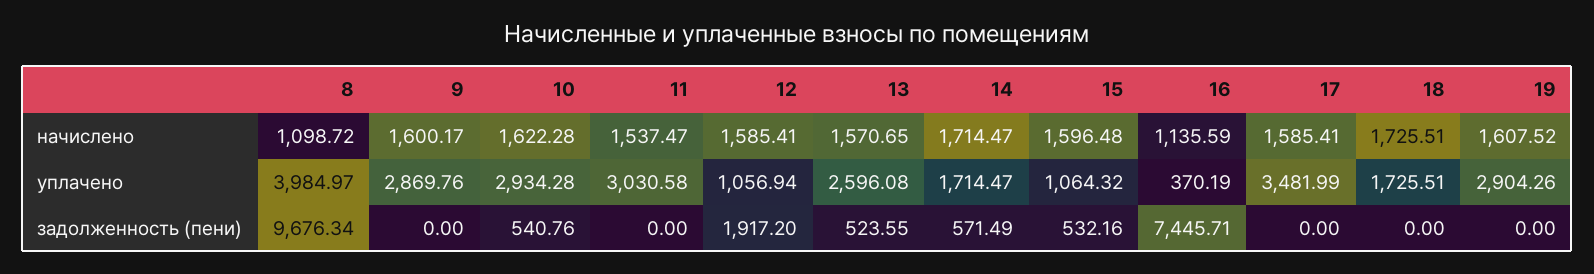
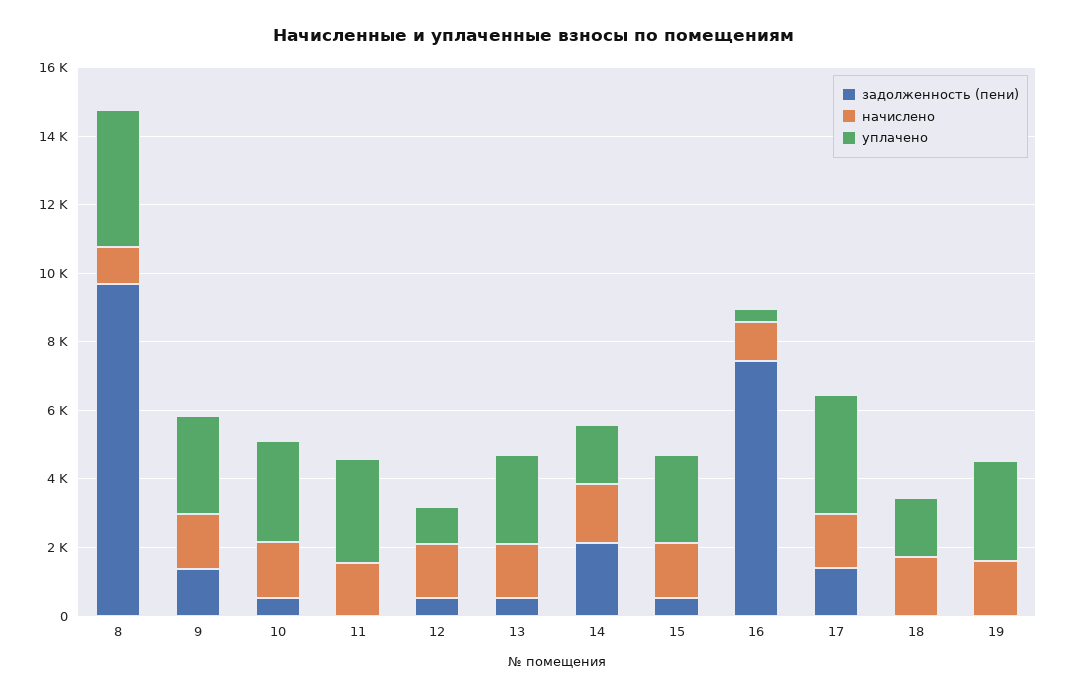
уплачено, 15: 1064.32 -> 2500
задолженность (пени), 9: 0 -> 1500
задолженность (пени), 12: 1917.2 -> 500
задолженность (пени), 14: 571.49 -> 2000
задолженность (пени), 17: 0 -> 1500

